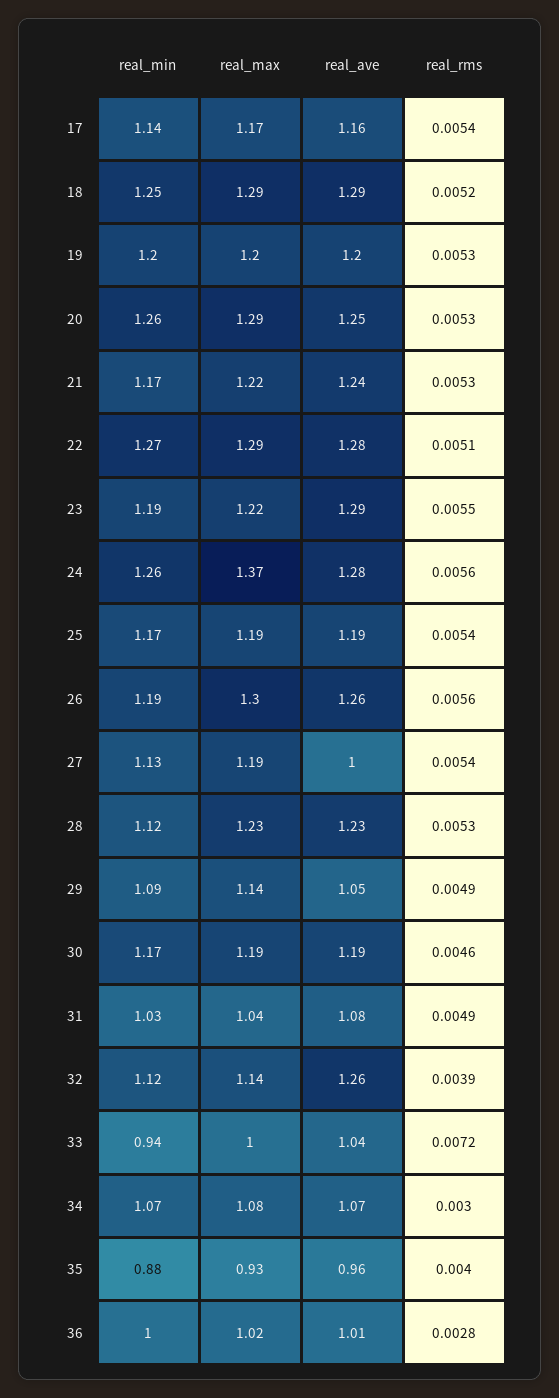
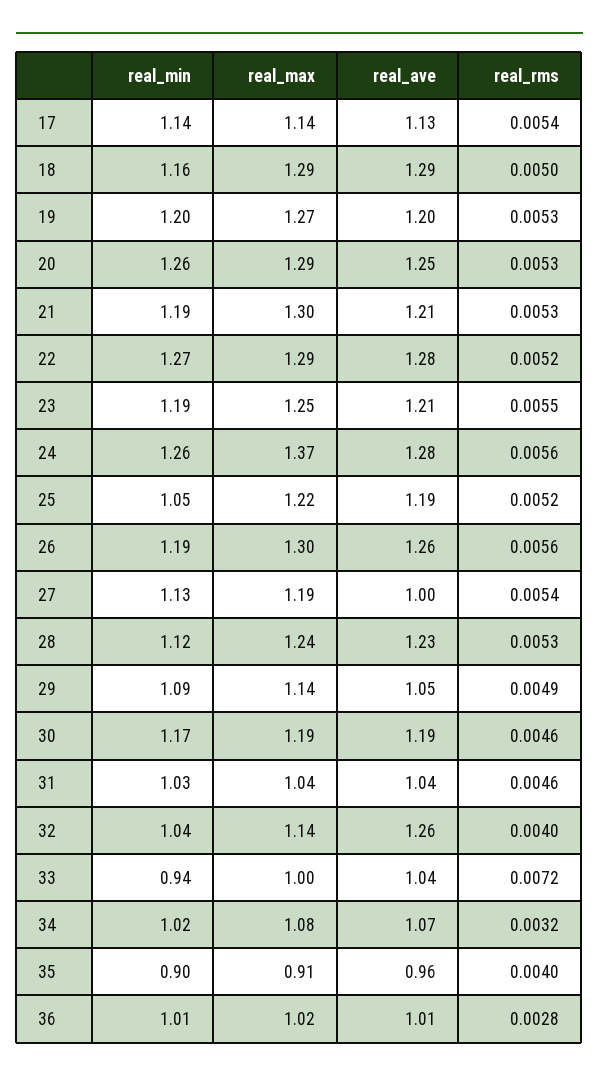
real_max, 17: 1.17 -> 1.14
real_ave, 17: 1.16 -> 1.13
real_min, 18: 1.25 -> 1.16
real_rms, 18: 0.0052 -> 0.005
real_max, 19: 1.2 -> 1.27
real_min, 21: 1.17 -> 1.19
real_max, 21: 1.22 -> 1.3
real_ave, 21: 1.24 -> 1.21
real_rms, 22: 0.0051 -> 0.0052
real_max, 23: 1.22 -> 1.25
real_ave, 23: 1.29 -> 1.21
real_min, 25: 1.17 -> 1.05
real_max, 25: 1.19 -> 1.22
real_rms, 25: 0.0054 -> 0.0052
real_max, 28: 1.23 -> 1.24
real_ave, 31: 1.08 -> 1.04
real_rms, 31: 0.0049 -> 0.0046
real_min, 32: 1.12 -> 1.04
real_rms, 32: 0.0039 -> 0.004
real_min, 34: 1.07 -> 1.02
real_rms, 34: 0.003 -> 0.0032
real_min, 35: 0.88 -> 0.9
real_max, 35: 0.93 -> 0.91
real_min, 36: 1 -> 1.01

